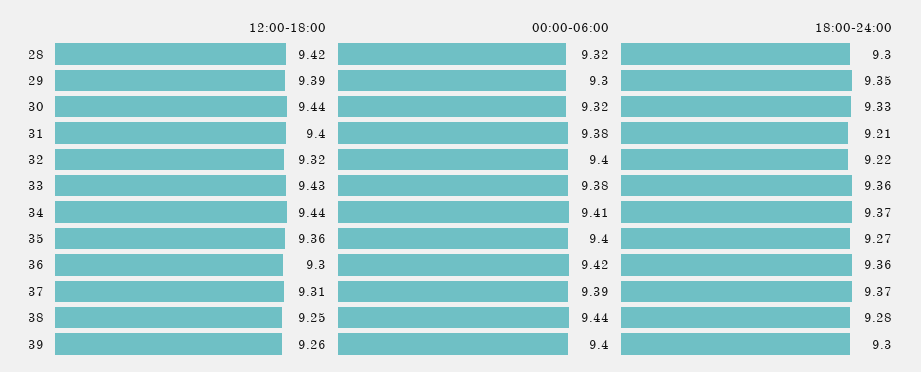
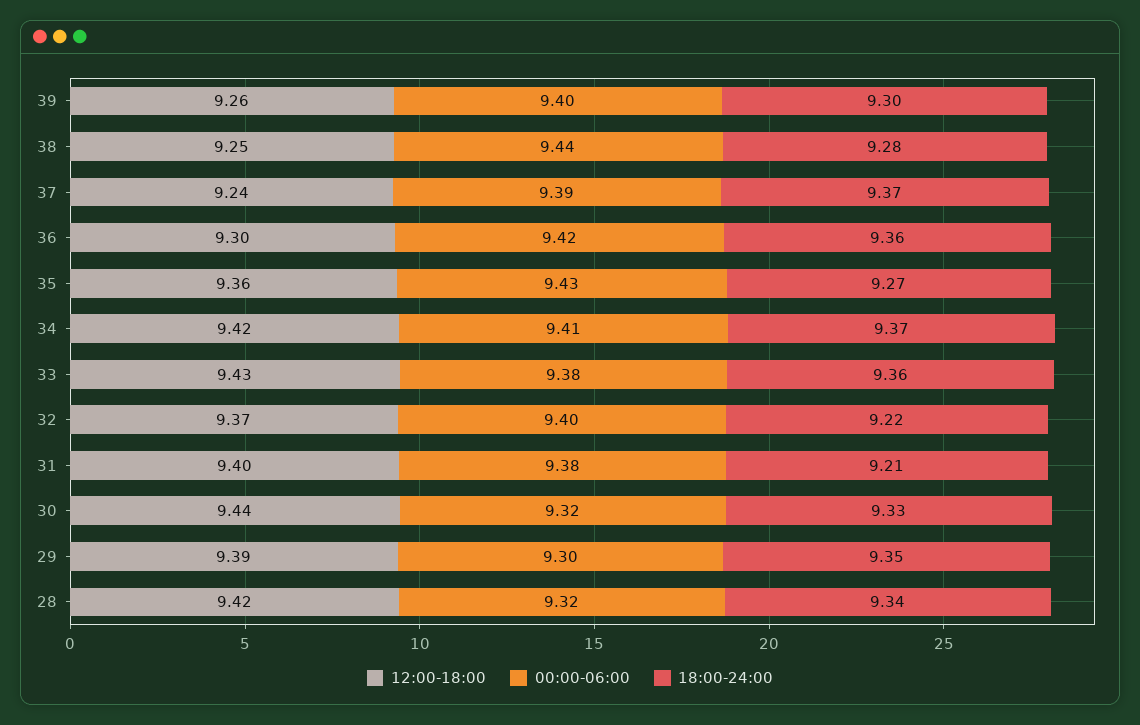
18:00-24:00, 28: 9.3 -> 9.34
12:00-18:00, 32: 9.32 -> 9.37
12:00-18:00, 34: 9.44 -> 9.42
00:00-06:00, 35: 9.4 -> 9.43
12:00-18:00, 37: 9.31 -> 9.24

